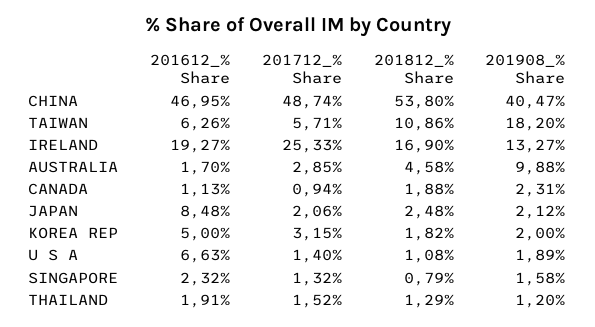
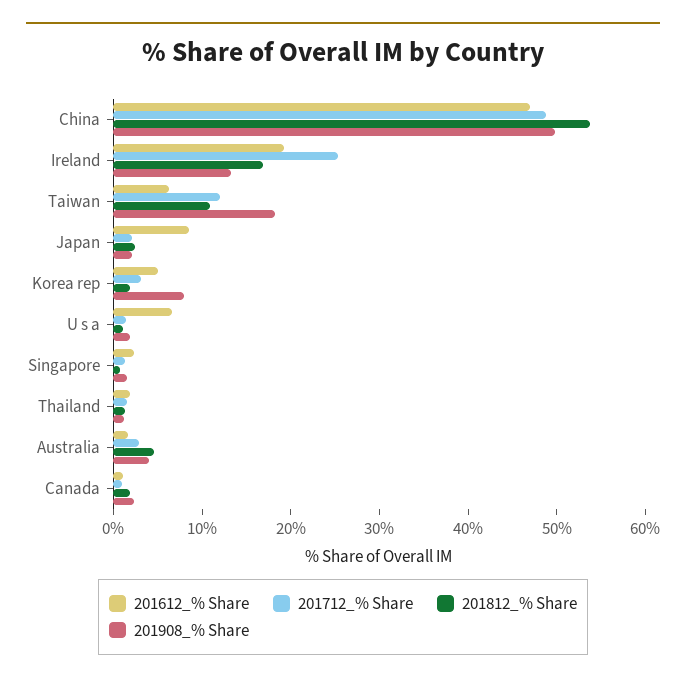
201908_% Share, CHINA: 40.47 -> 50
201712_% Share, TAIWAN: 5.71 -> 12
201908_% Share, AUSTRALIA: 9.88 -> 4
201908_% Share, KOREA REP: 2 -> 8

